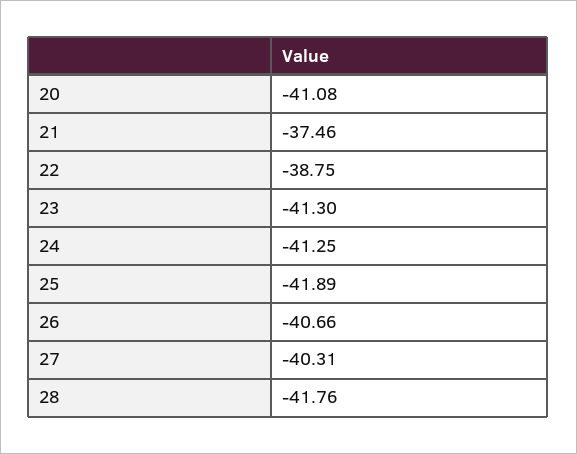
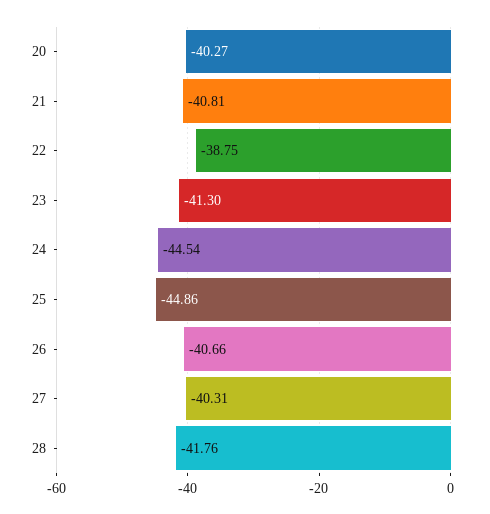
20: -41.08 -> -40.27
21: -37.46 -> -40.81
24: -41.25 -> -44.54
25: -41.89 -> -44.86

